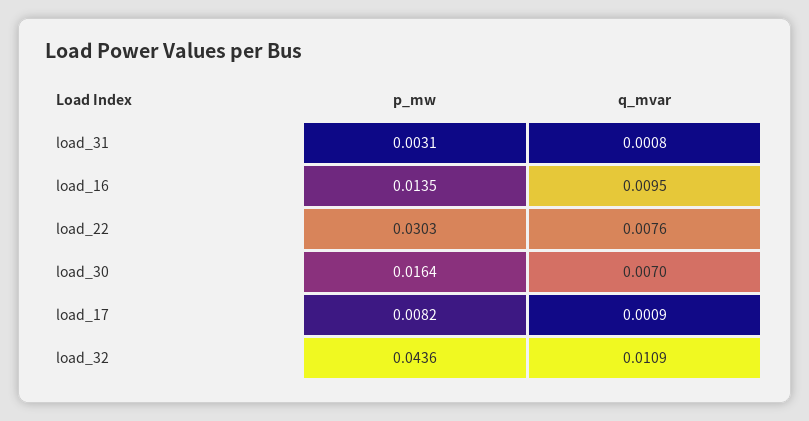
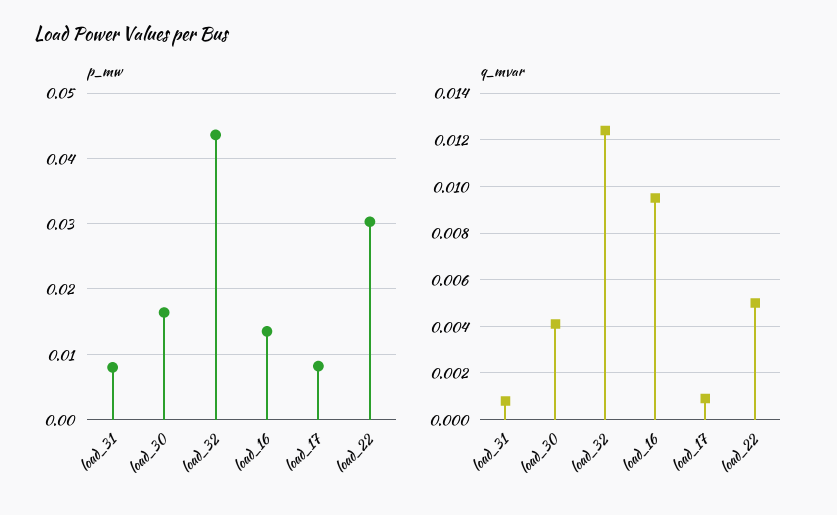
p_mw, load_31: 0.0031 -> 0.008
q_mvar, load_22: 0.0076 -> 0.005
q_mvar, load_30: 0.007 -> 0.004
q_mvar, load_32: 0.0109 -> 0.0125

